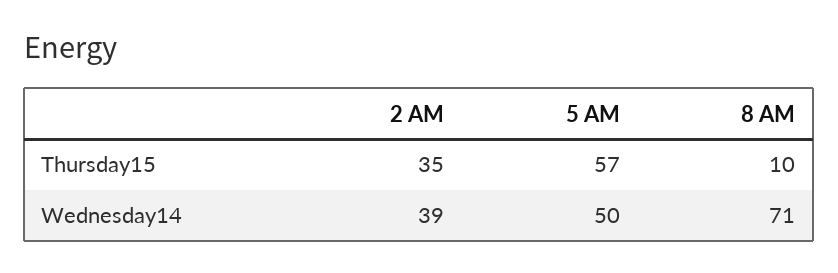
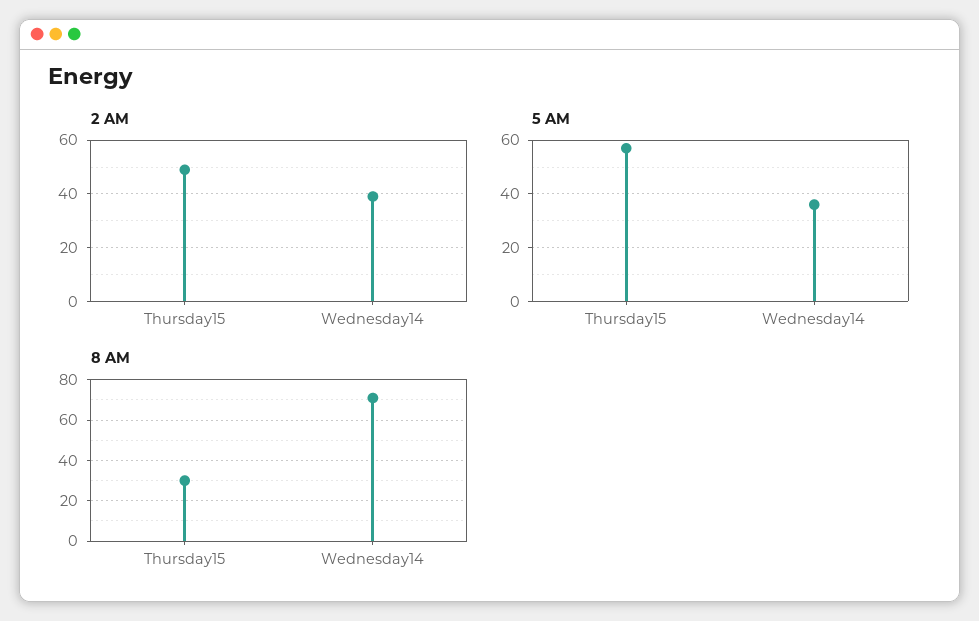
2 AM, Thursday15: 35 -> 50
8 AM, Thursday15: 10 -> 30
5 AM, Wednesday14: 50 -> 35

